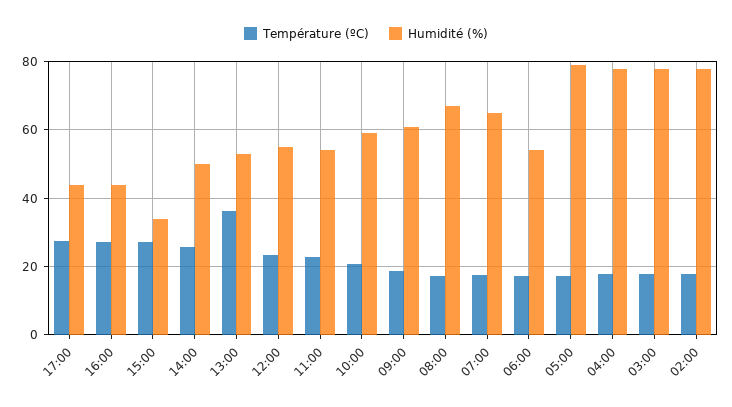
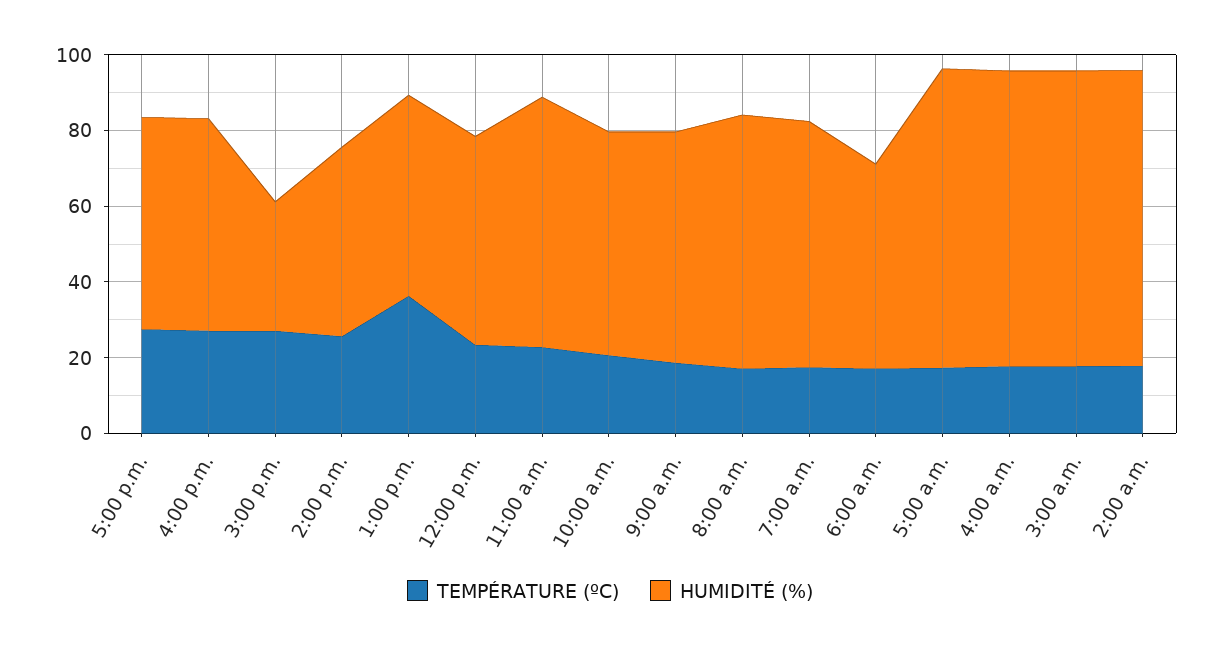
Humidité (%), 17:00: 44 -> 55
Humidité (%), 16:00: 44 -> 55
Humidité (%), 11:00: 54 -> 65

